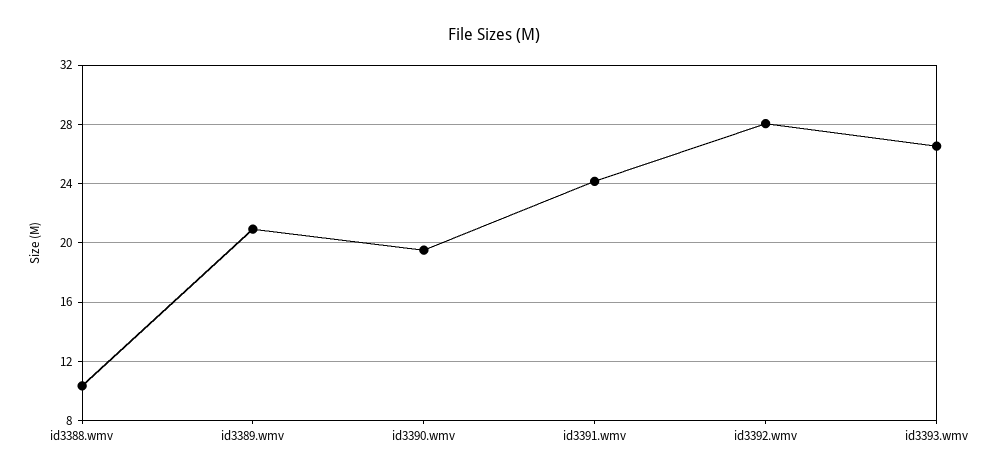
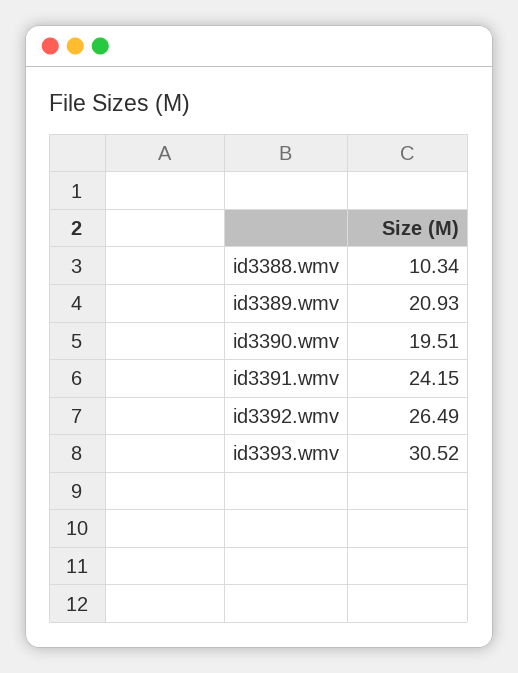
id3392.wmv: 28 -> 26.49
id3393.wmv: 26.5 -> 30.52

